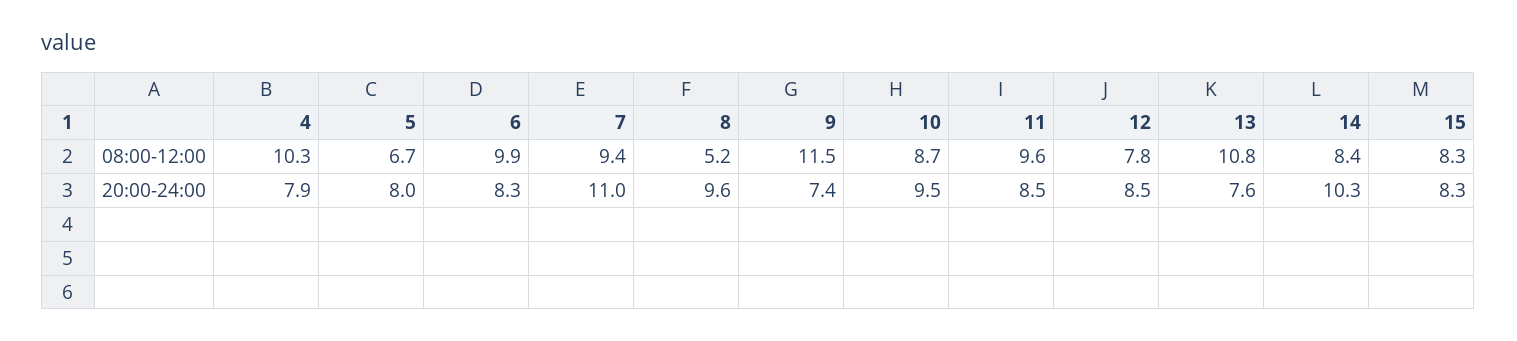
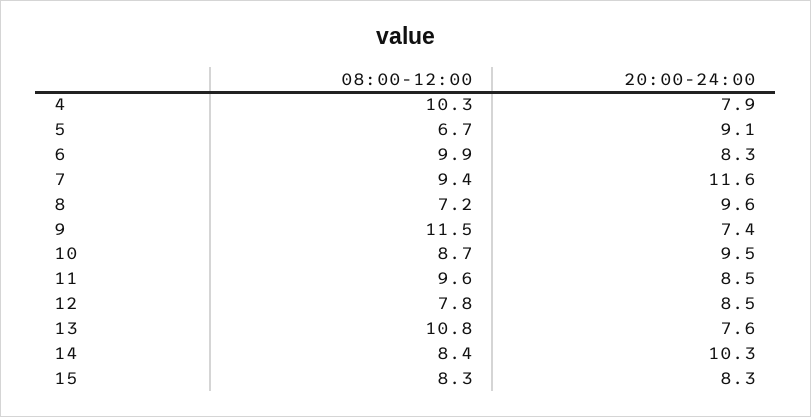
8, 08:00-12:00: 5.2 -> 7.2
5, 20:00-24:00: 8 -> 9.1
7, 20:00-24:00: 11 -> 11.6

